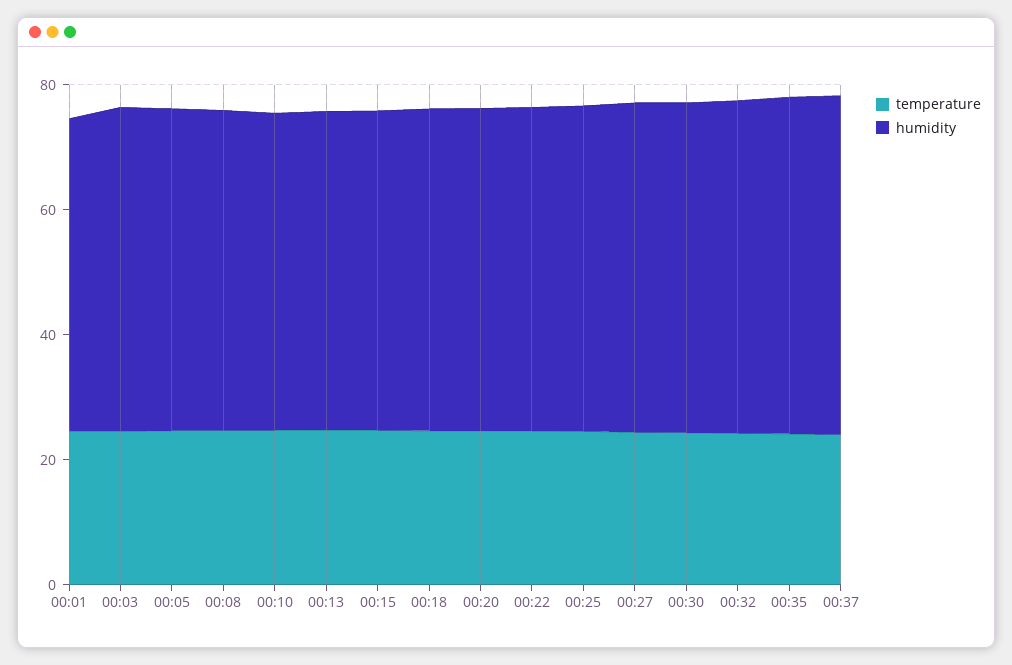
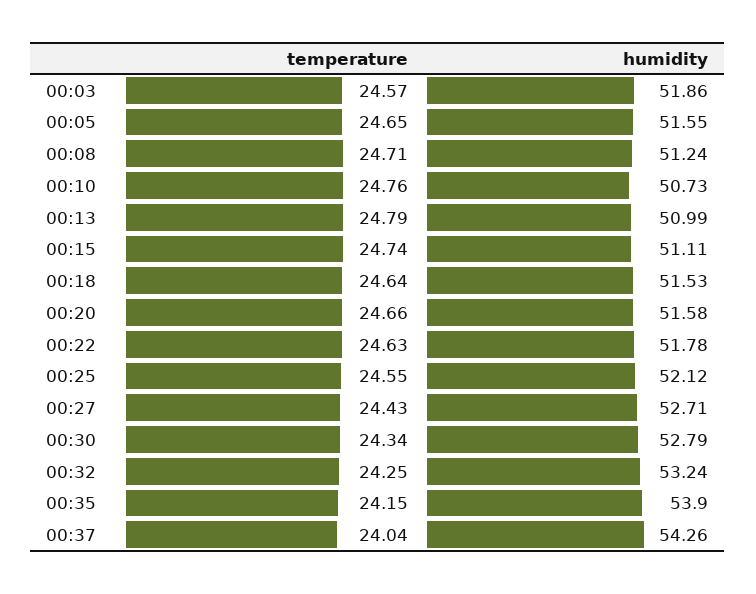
temperature, 00:01: 25 -> none
humidity, 00:01: 50 -> none

